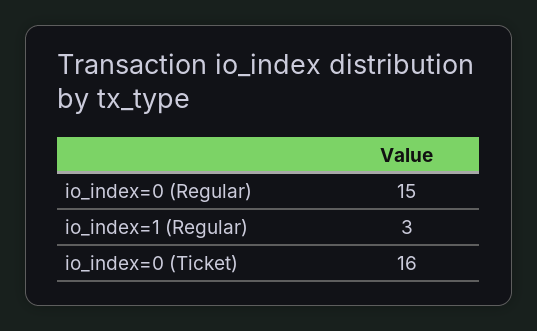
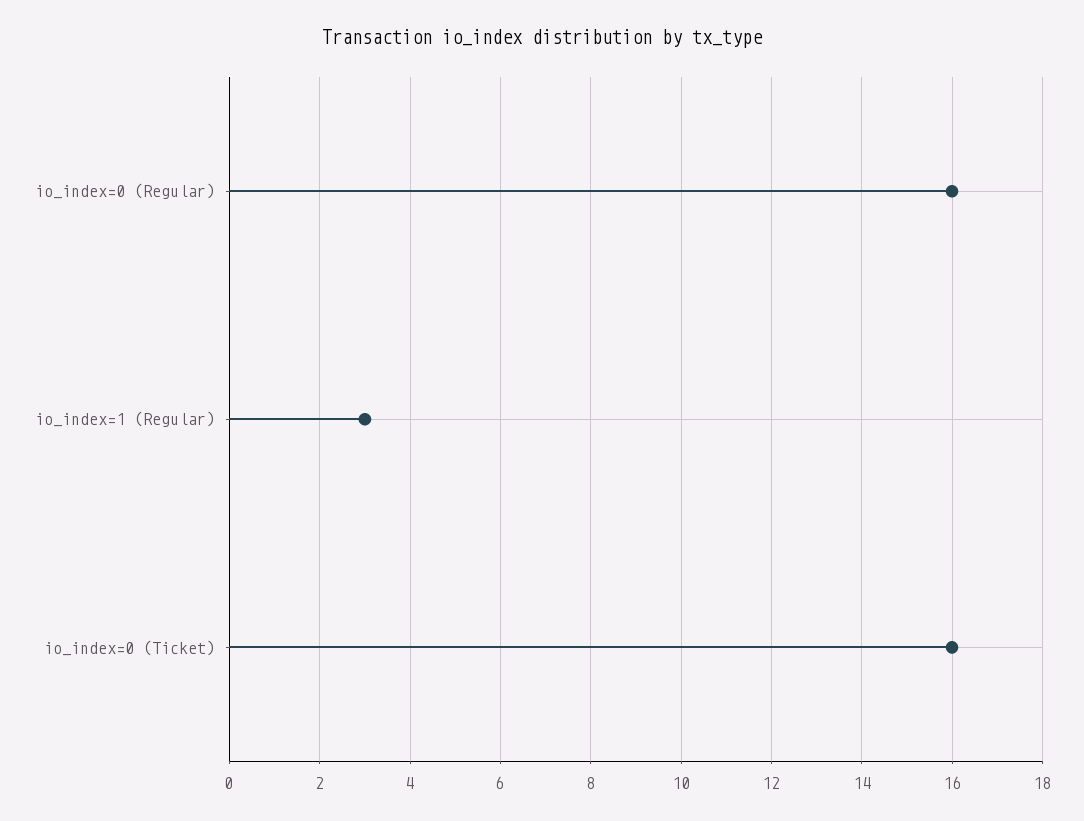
io_index=0 (Regular): 15 -> 16

